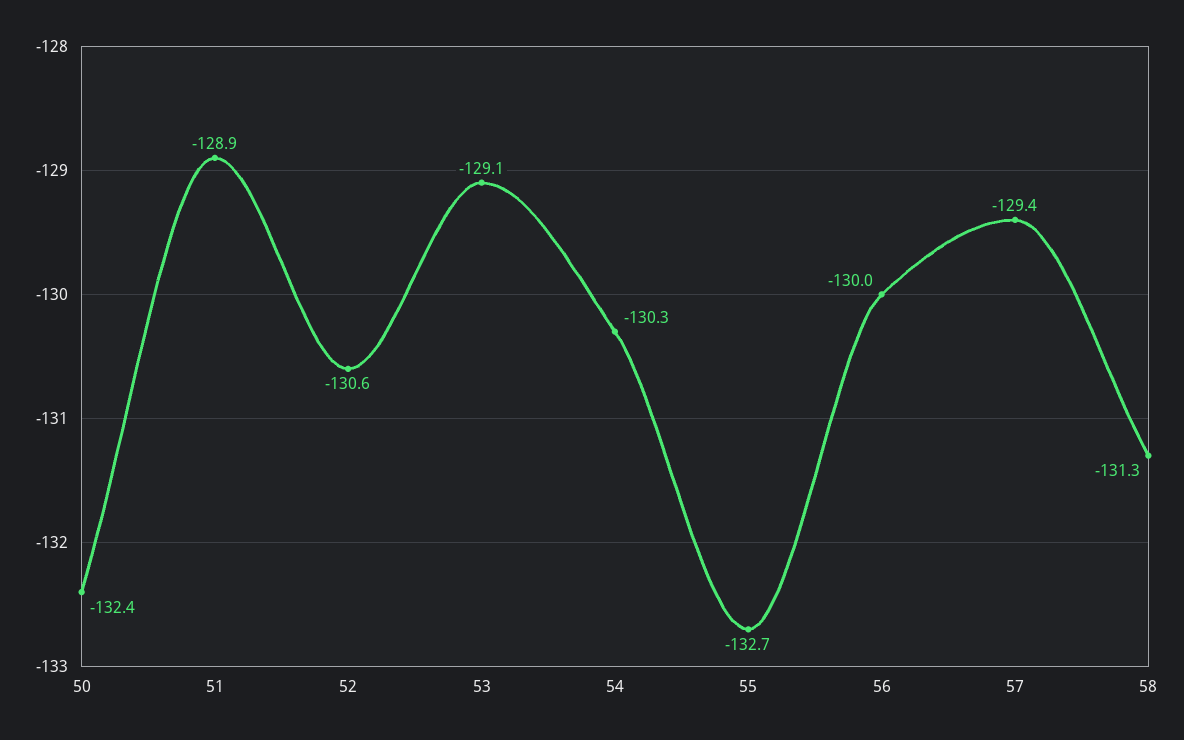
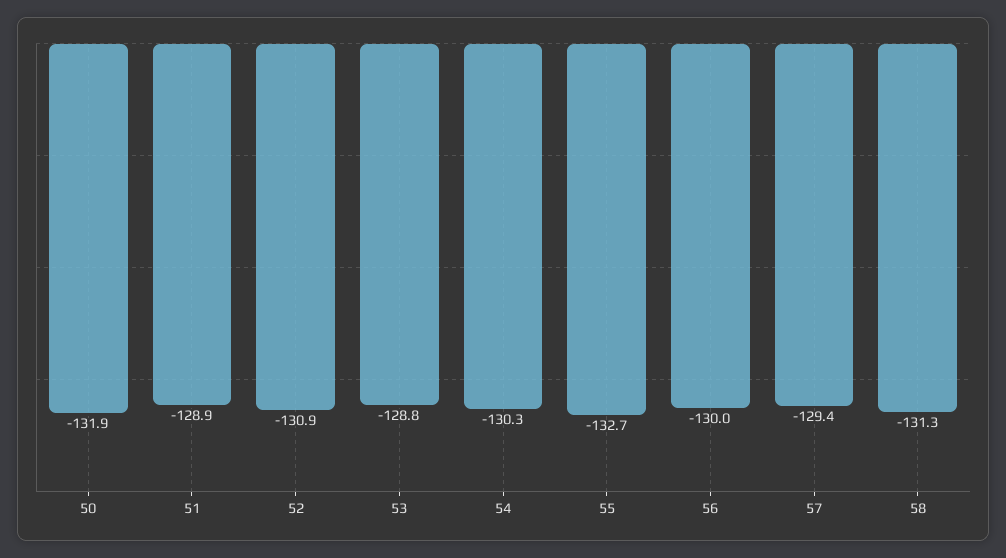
50: -132.4 -> -131.9
52: -130.6 -> -130.9
53: -129.1 -> -128.8

